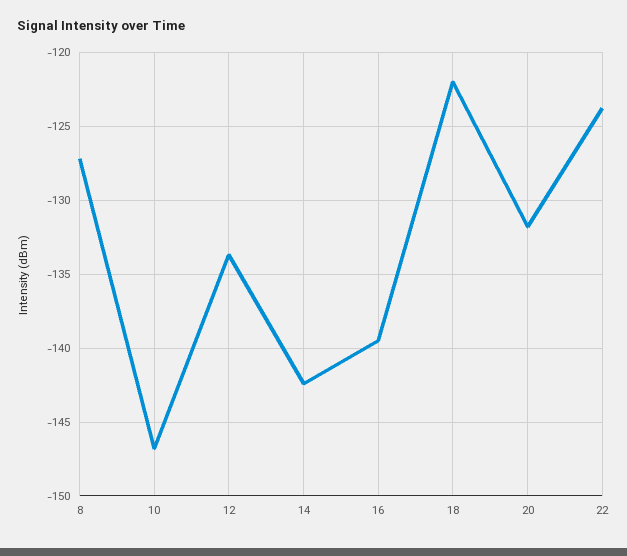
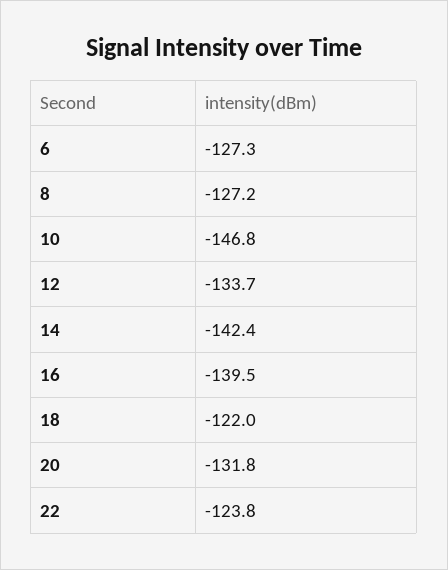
6: none -> -127.3

